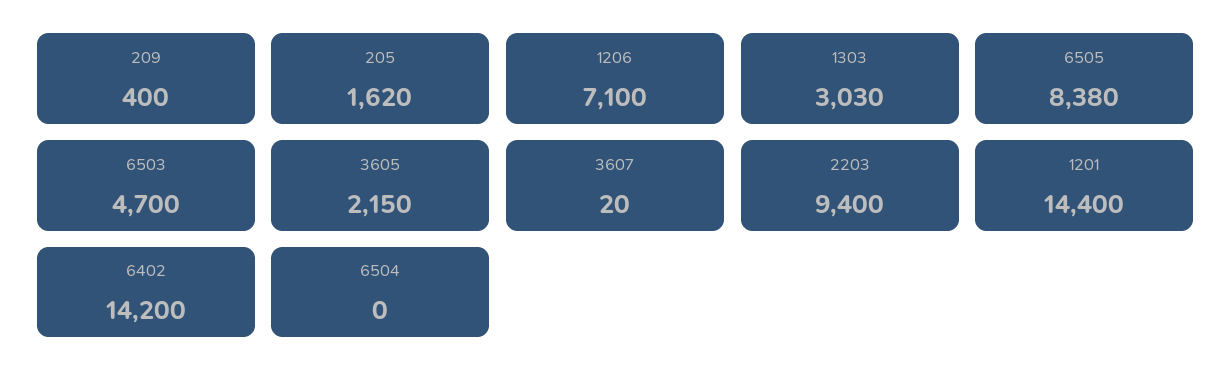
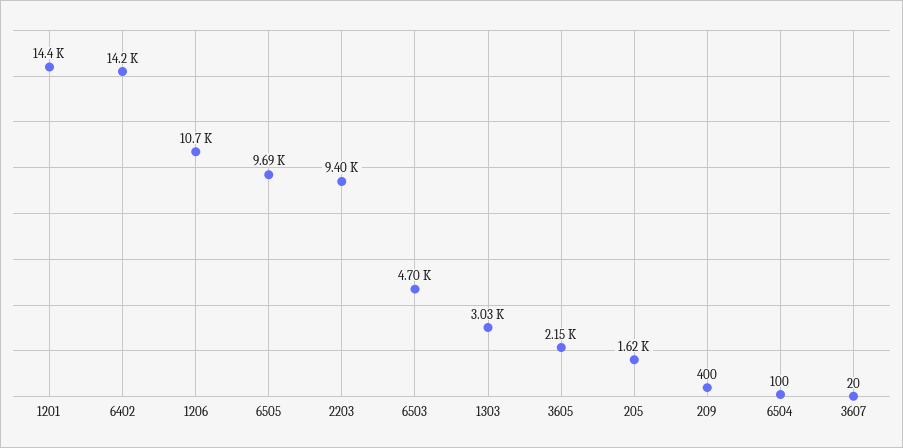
1206: 7100 -> 10700
6505: 8380 -> 9690
6504: 0 -> 100

